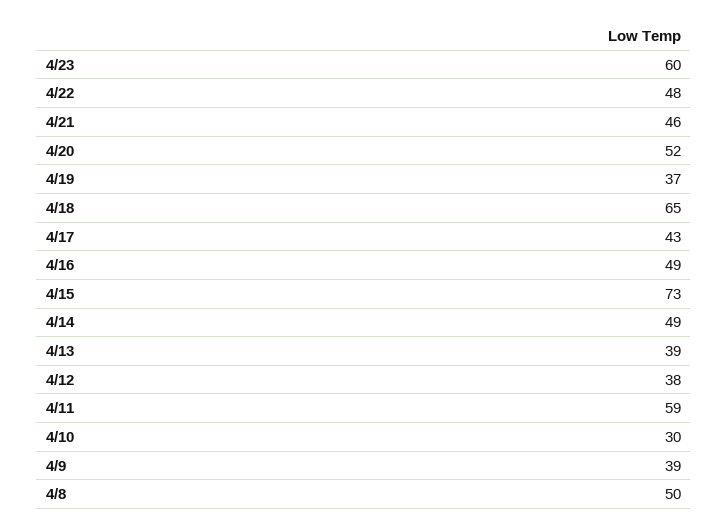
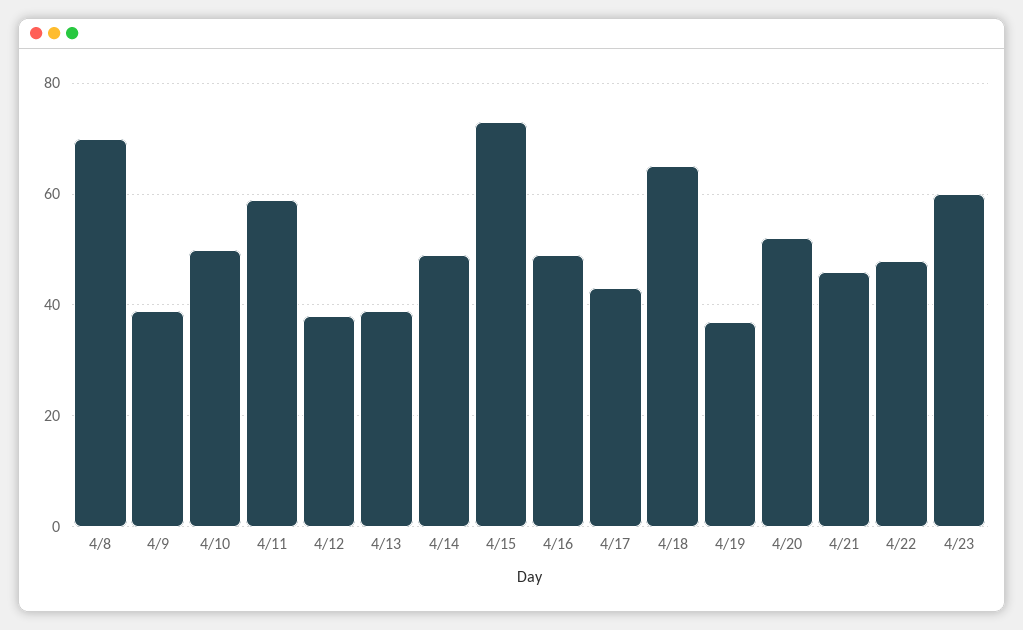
4/10: 30 -> 50
4/8: 50 -> 70

